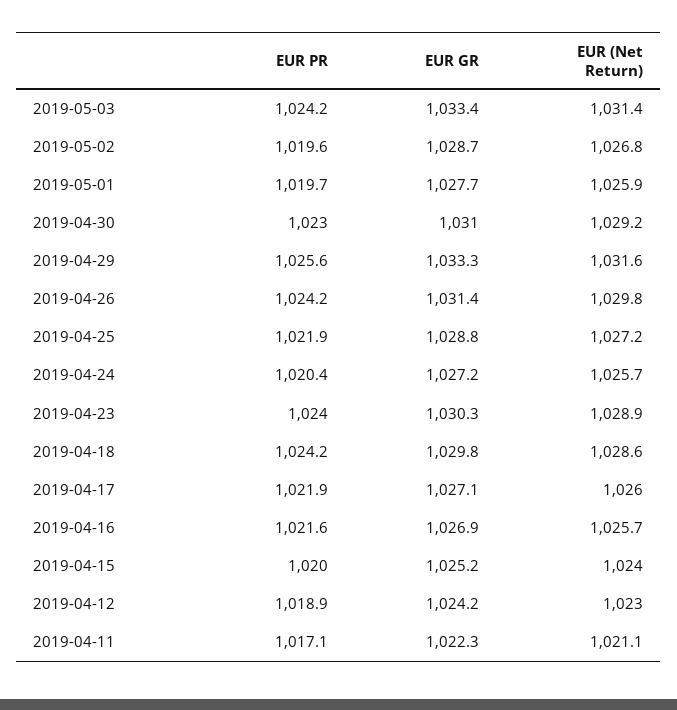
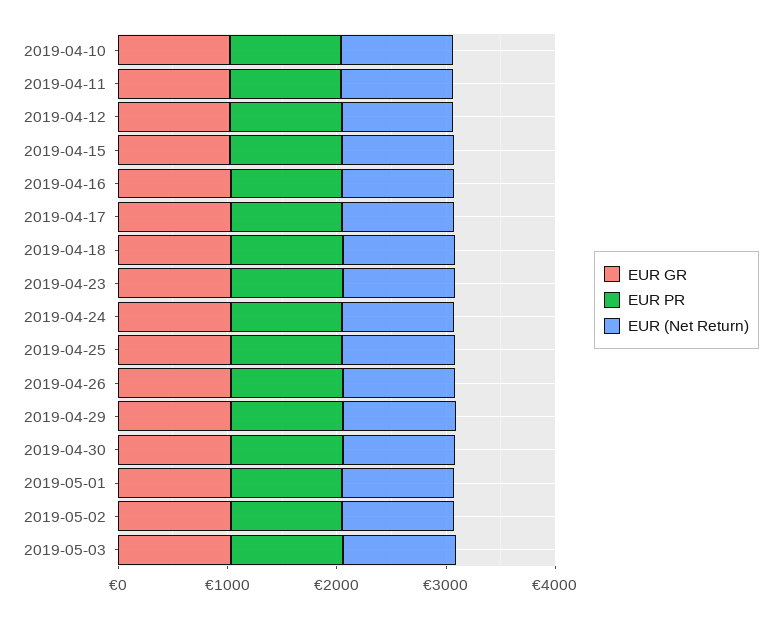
EUR GR, 2019-04-10: none -> 1000
EUR PR, 2019-04-10: none -> 1000
EUR (Net Return), 2019-04-10: none -> 1000

